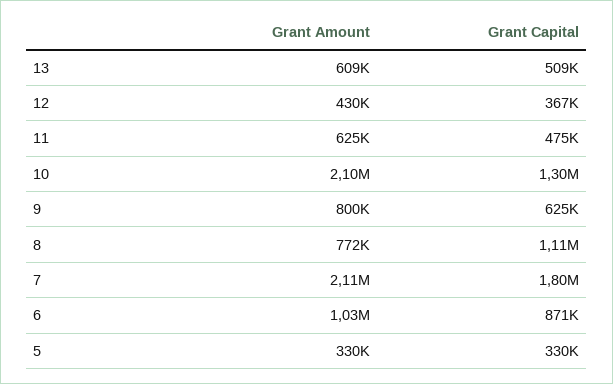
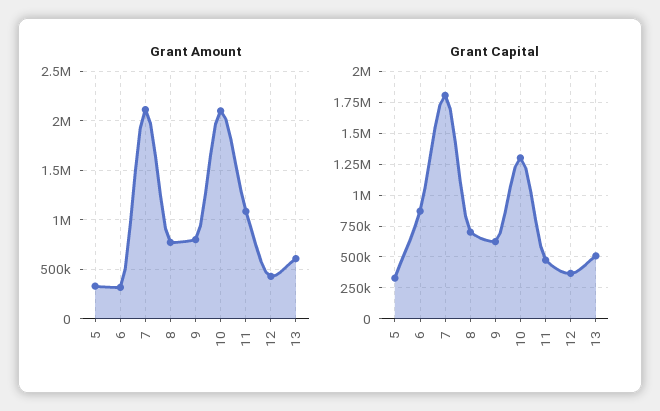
Grant Amount, 11: 625000 -> 1100000
Grant Capital, 8: 1110000 -> 700000
Grant Amount, 6: 1030000 -> 300000

